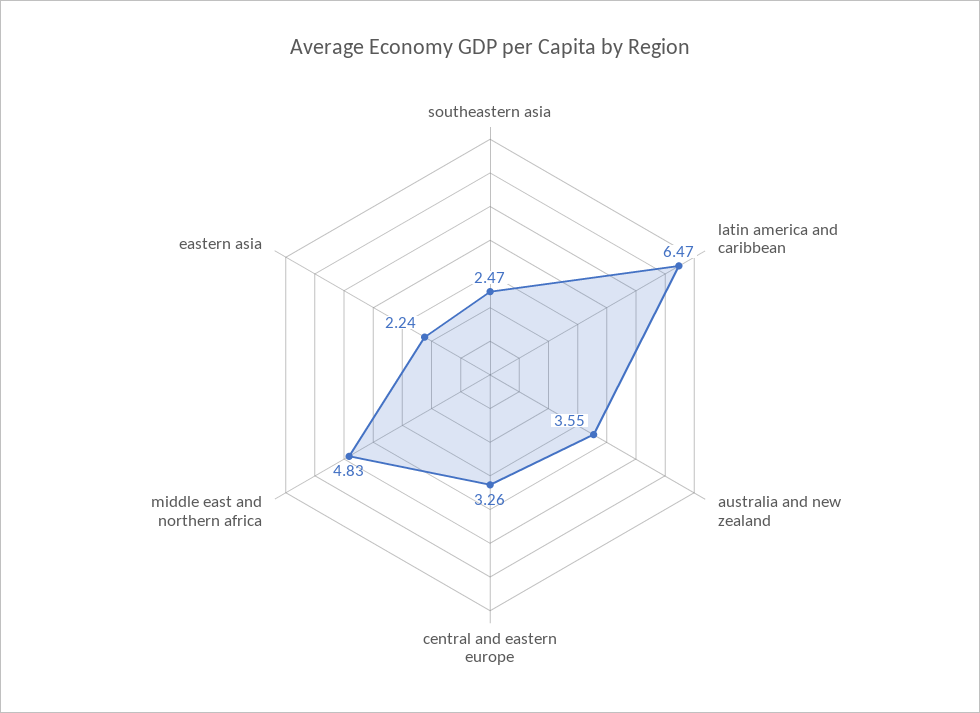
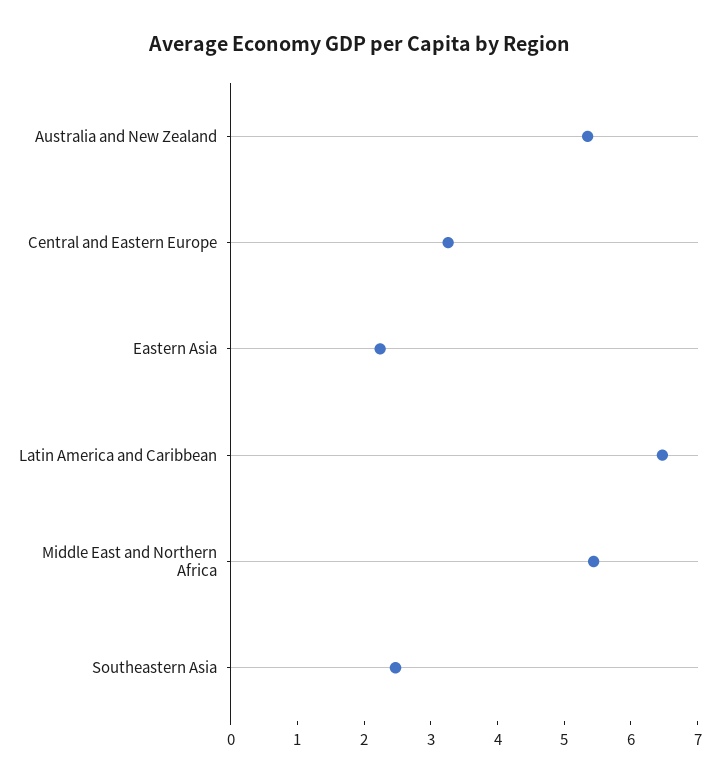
australia and new zealand: 3.55 -> 5.4
middle east and northern africa: 4.83 -> 5.4

